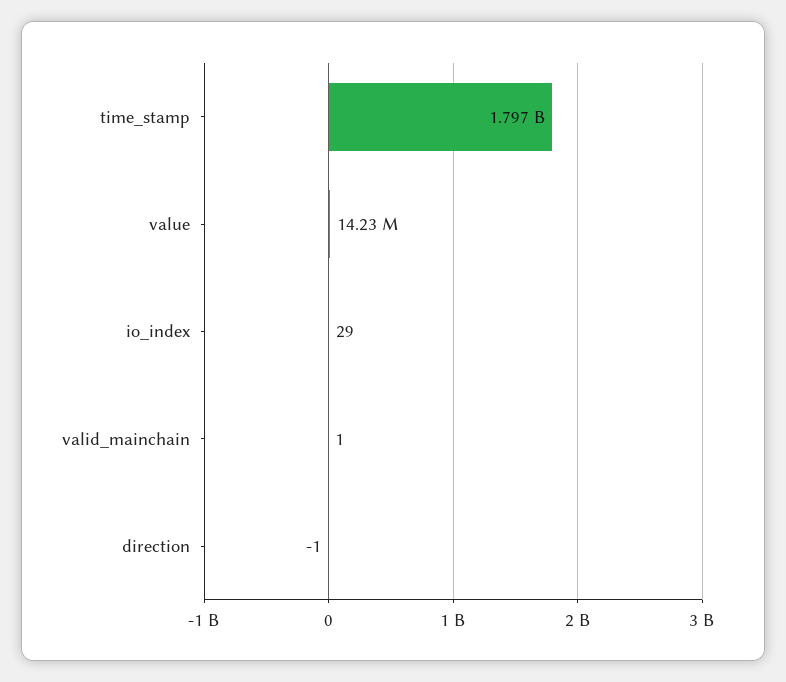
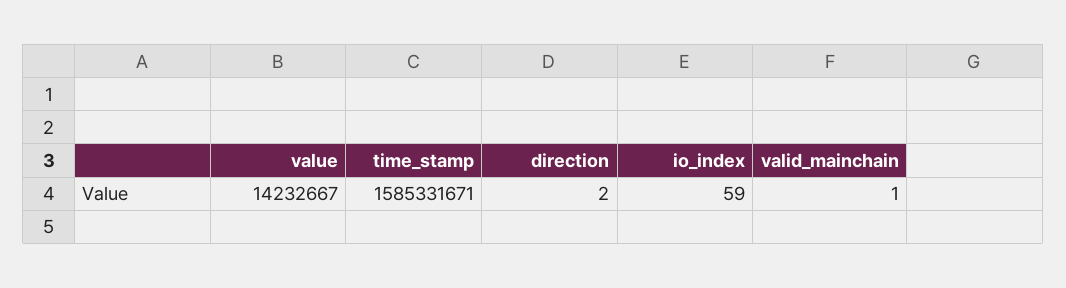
time_stamp: 1797000000 -> 1585331671
io_index: 29 -> 59
direction: -1 -> 2

